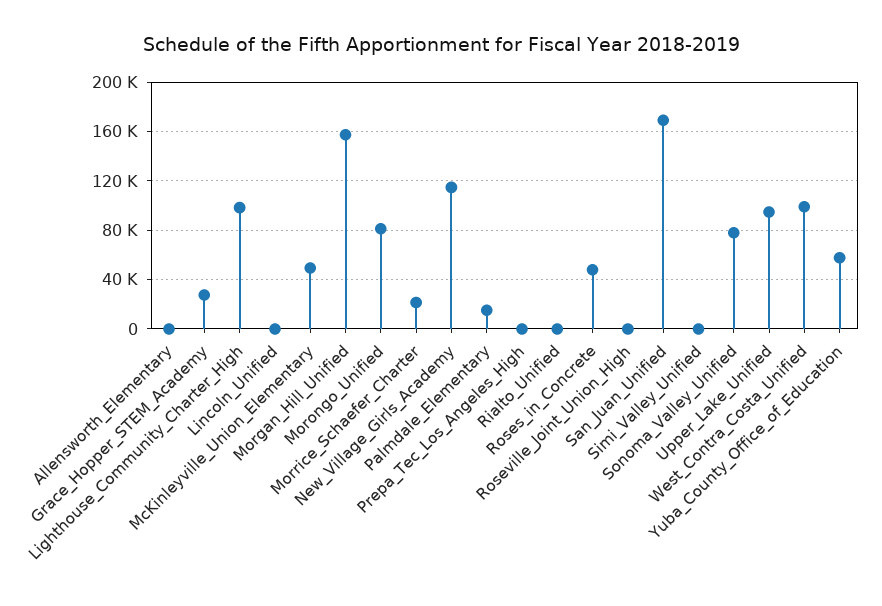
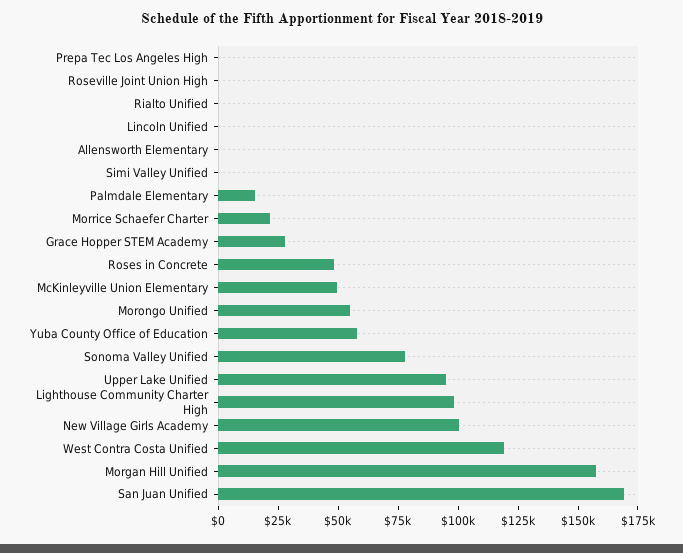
Morongo_Unified: 80000 -> 55000
New_Village_Girls_Academy: 115000 -> 100000
West_Contra_Costa_Unified: 100000 -> 120000

